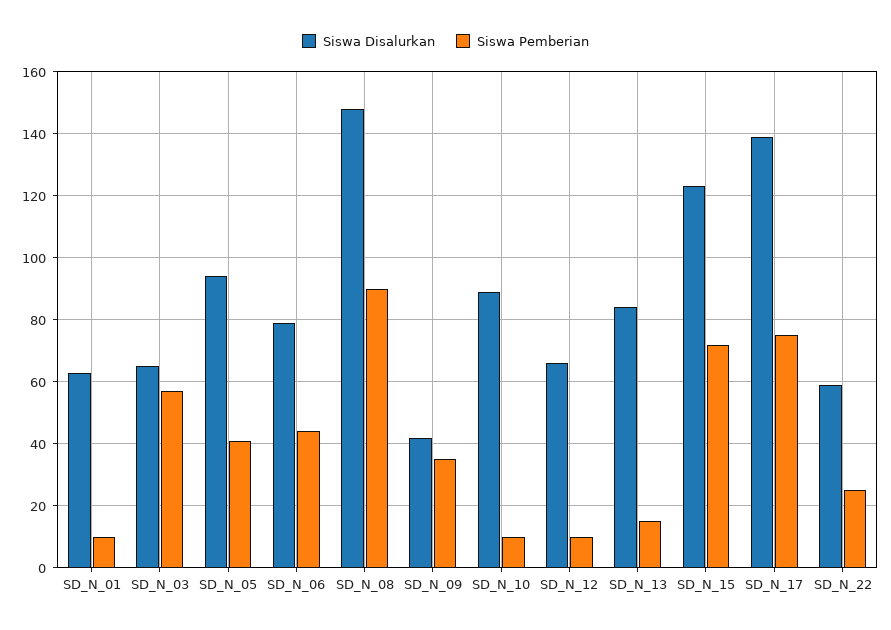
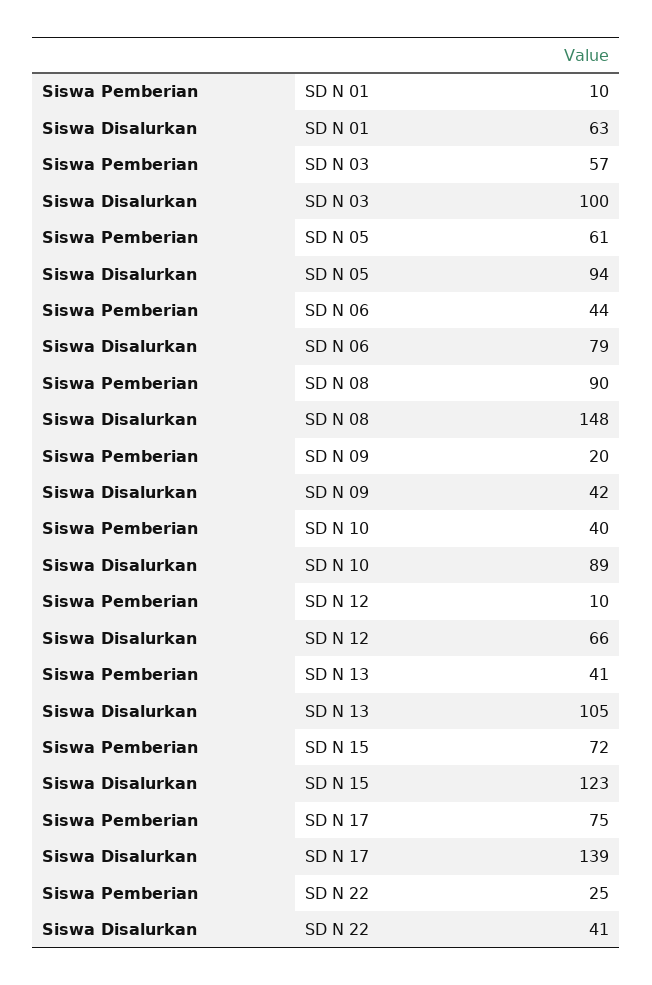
Siswa Disalurkan, SD_N_03: 65 -> 100
Siswa Pemberian, SD_N_05: 40 -> 61
Siswa Pemberian, SD_N_09: 35 -> 20
Siswa Pemberian, SD_N_10: 10 -> 40
Siswa Disalurkan, SD_N_13: 85 -> 105
Siswa Pemberian, SD_N_13: 15 -> 41
Siswa Disalurkan, SD_N_22: 60 -> 41

